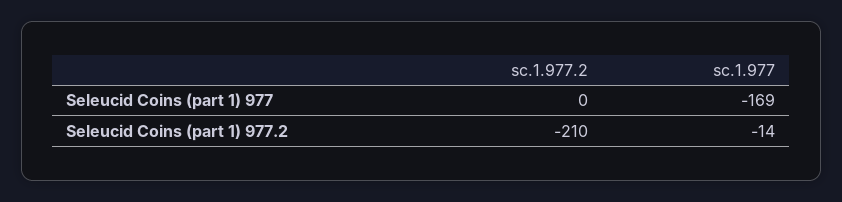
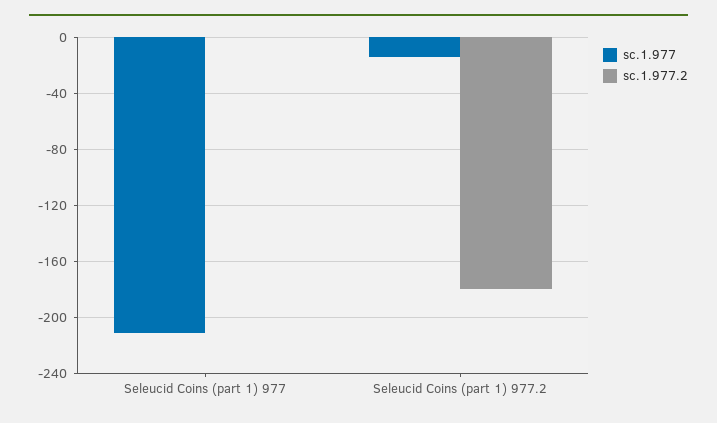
sc.1.977, Seleucid Coins (part 1) 977: -169 -> -210
sc.1.977.2, Seleucid Coins (part 1) 977.2: -210 -> -180

